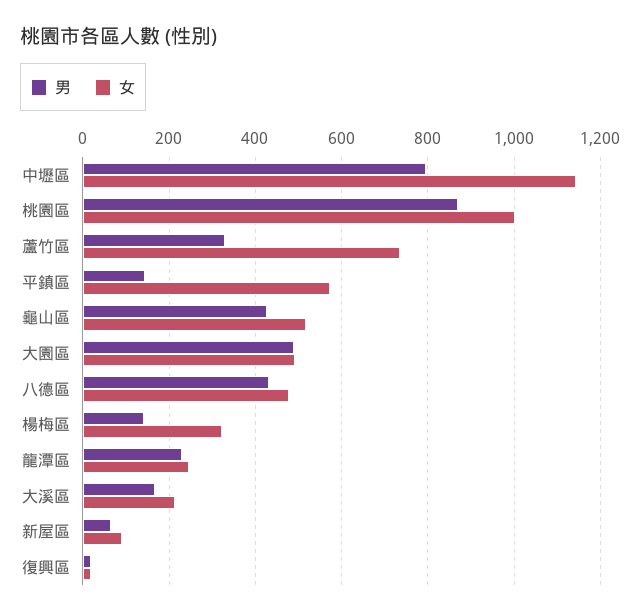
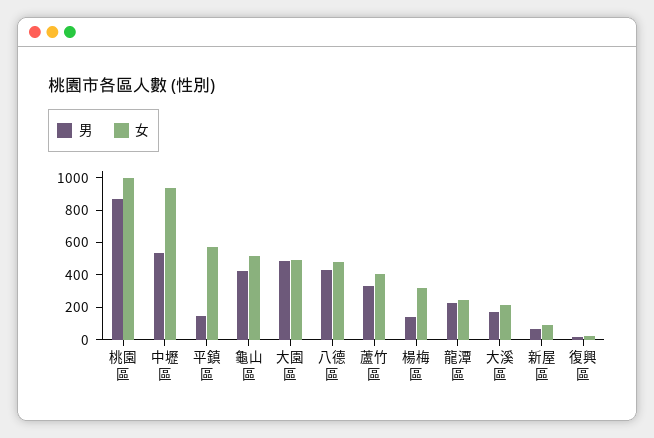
男, 中壢區: 800 -> 550
女, 中壢區: 1140 -> 950
女, 蘆竹區: 740 -> 400

